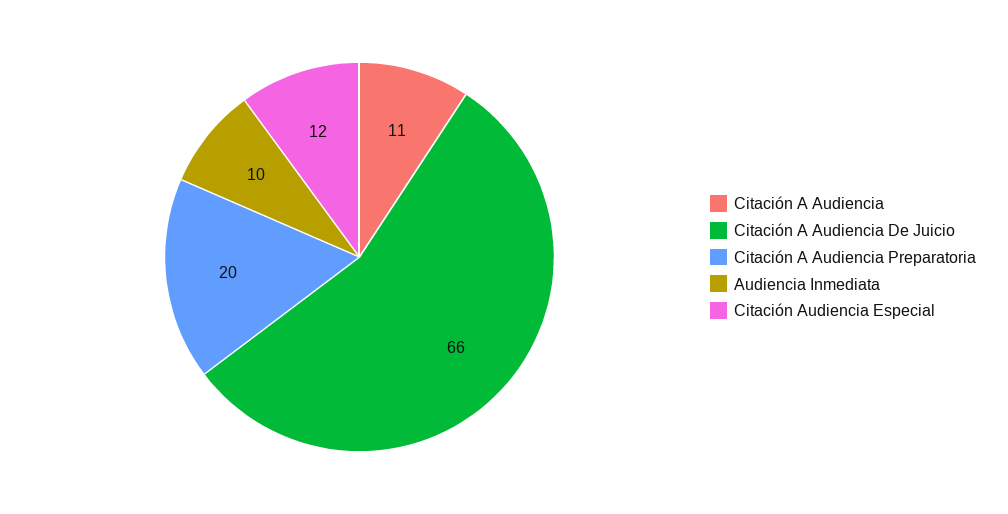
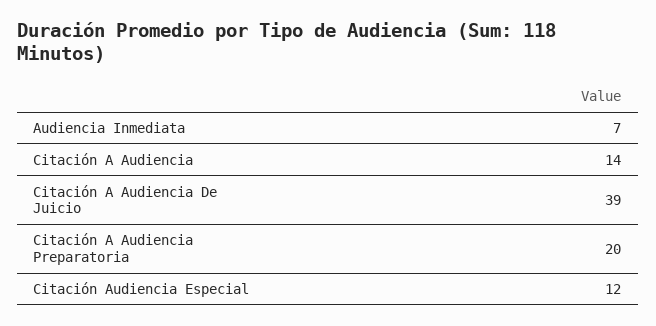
Citación A Audiencia: 11 -> 14
Citación A Audiencia De Juicio: 66 -> 39
Audiencia Inmediata: 10 -> 7

